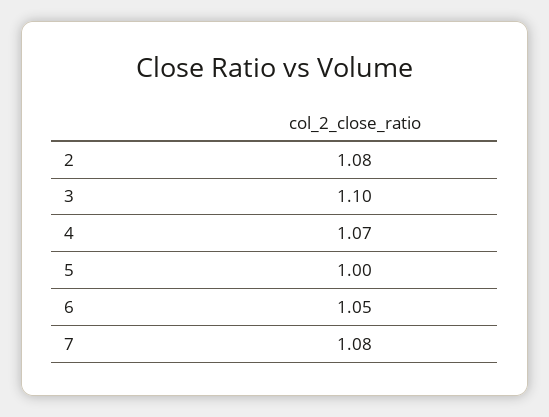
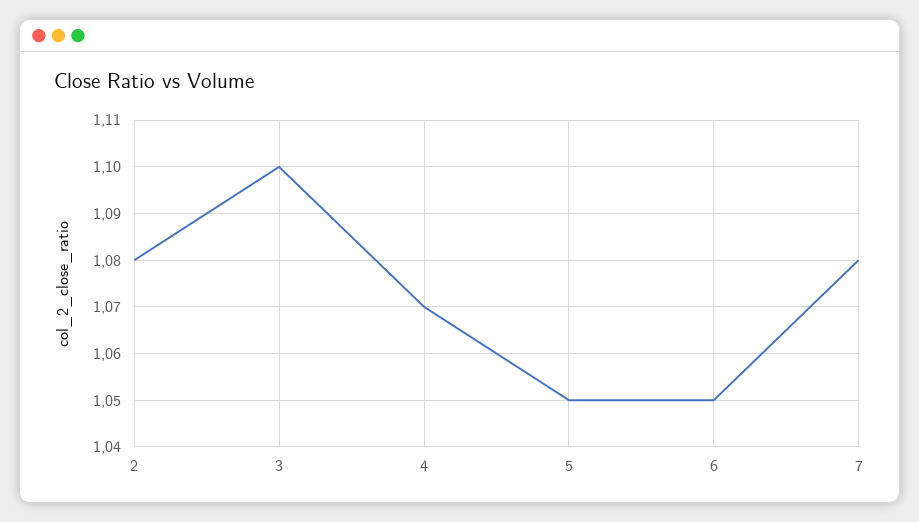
5: 1 -> 1.05

